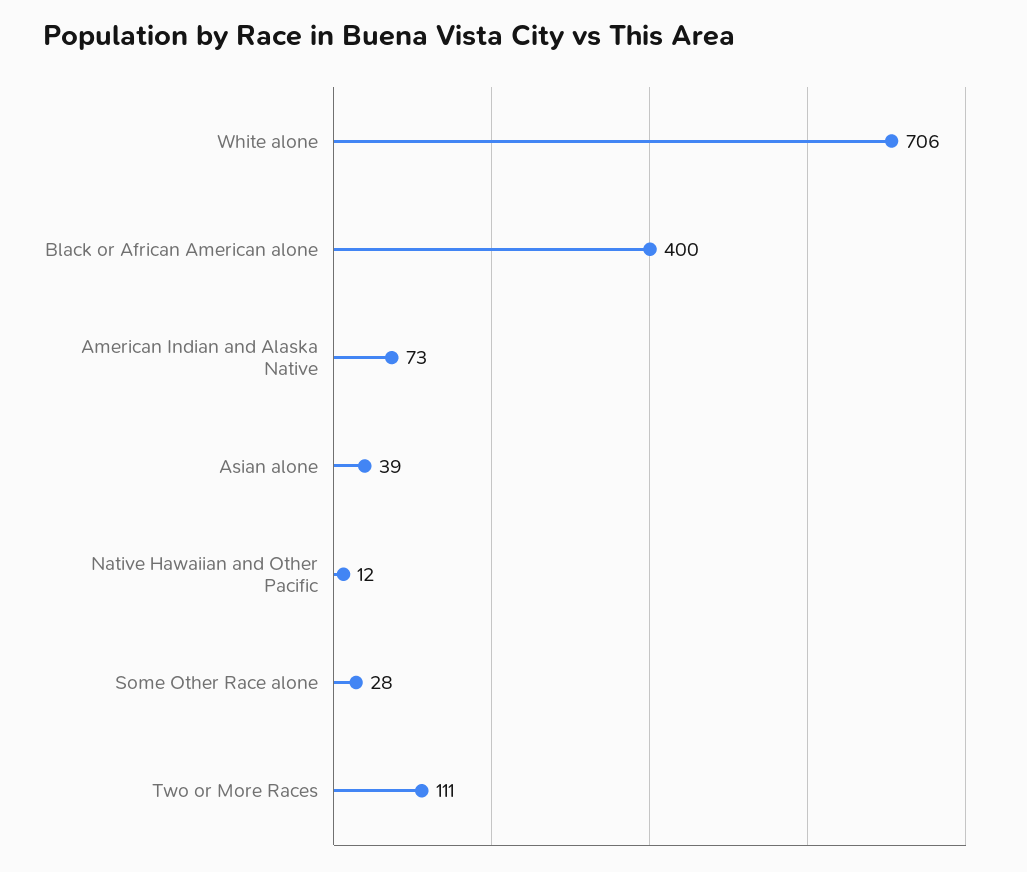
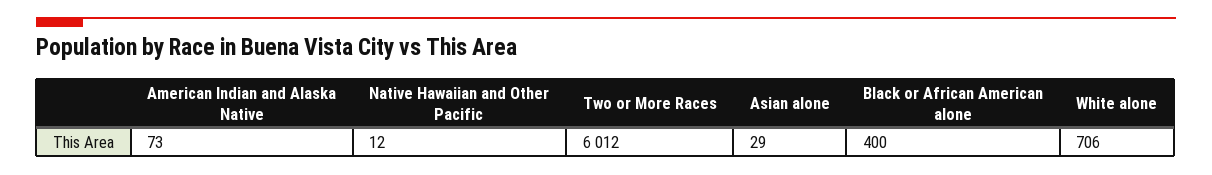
Asian alone: 39 -> 29
Some Other Race alone: 28 -> none
Two or More Races: 111 -> 6012

